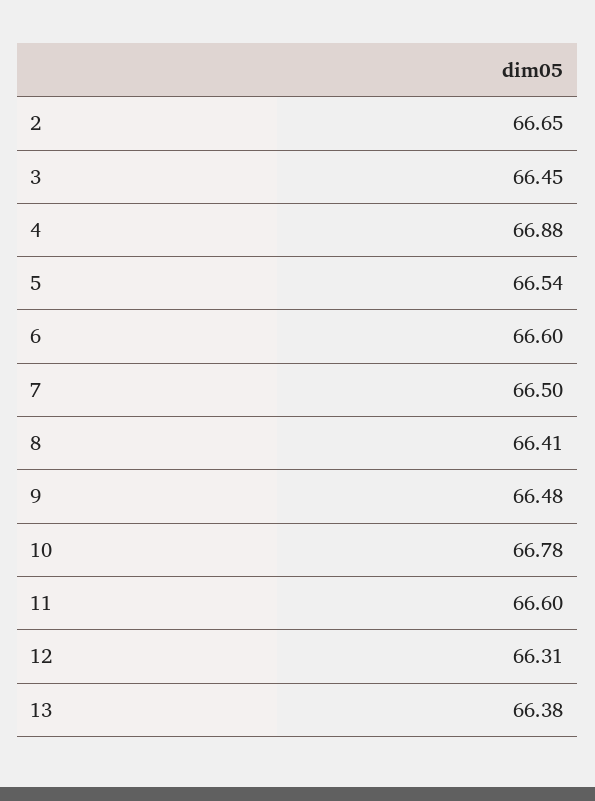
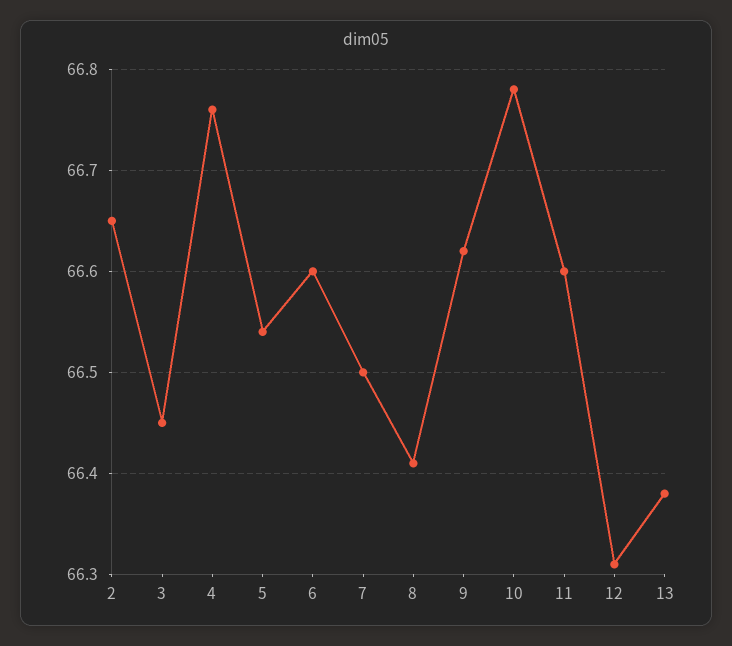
4: 66.88 -> 66.76
9: 66.48 -> 66.62

